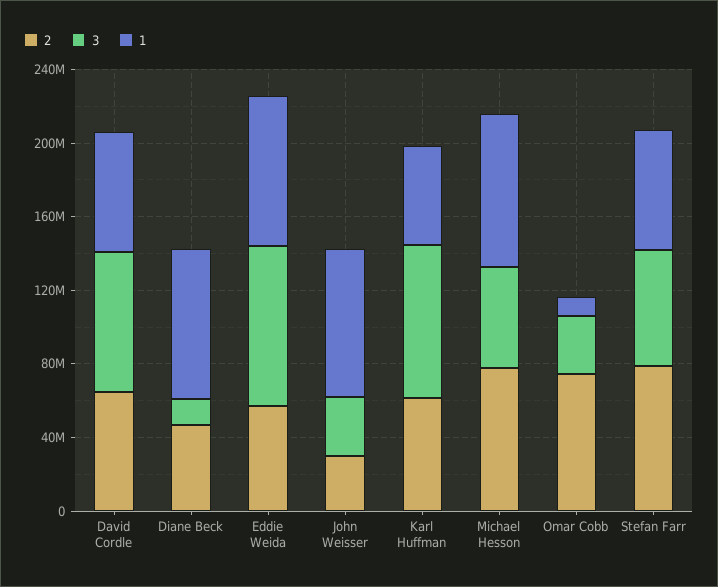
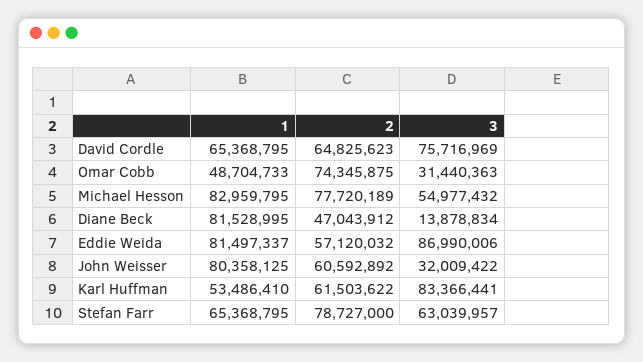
2, John Weisser: 30000000 -> 60592892
1, Omar Cobb: 10000000 -> 48704733

